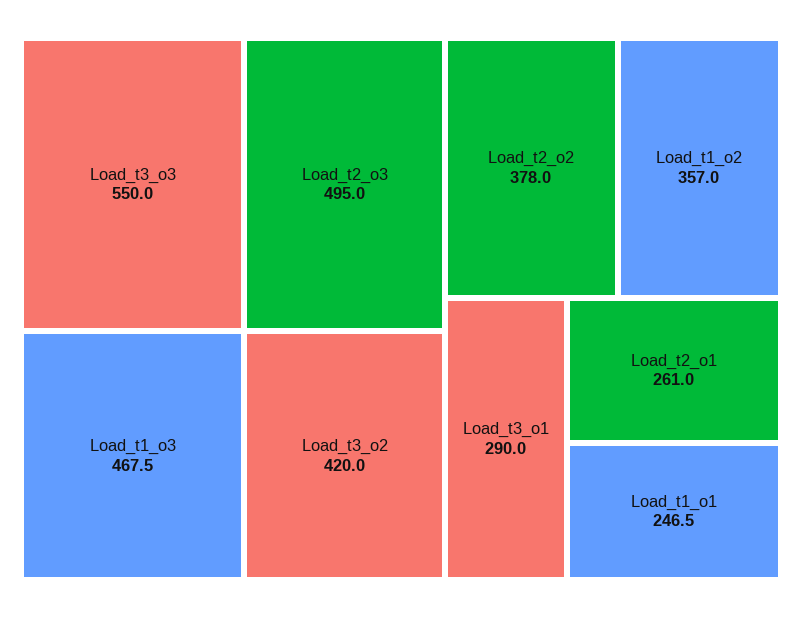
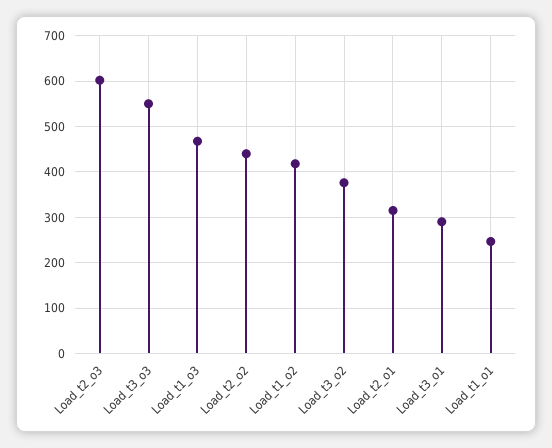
Load_t2_o3: 495 -> 600
Load_t3_o2: 420 -> 380
Load_t2_o2: 378 -> 440
Load_t1_o2: 357 -> 420
Load_t2_o1: 261 -> 320

